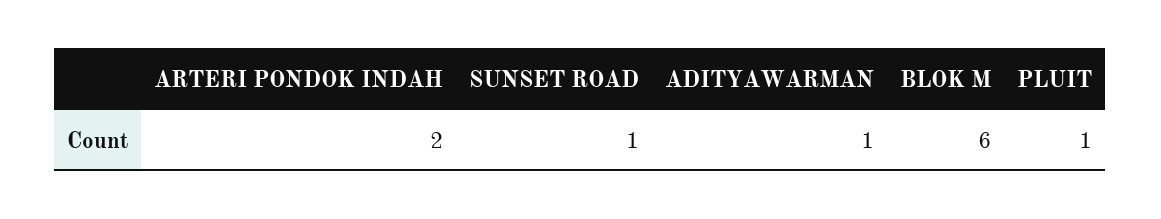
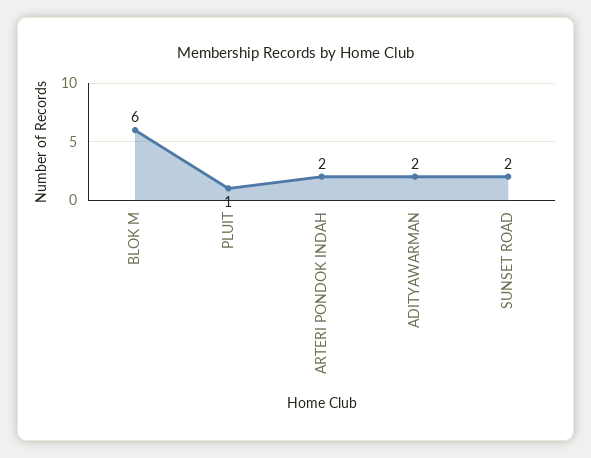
SUNSET ROAD: 1 -> 2
ADITYAWARMAN: 1 -> 2

